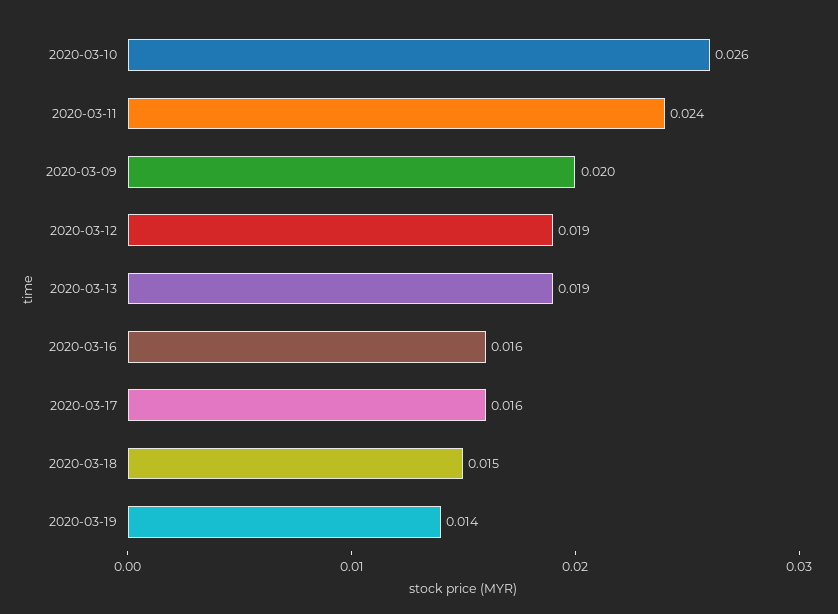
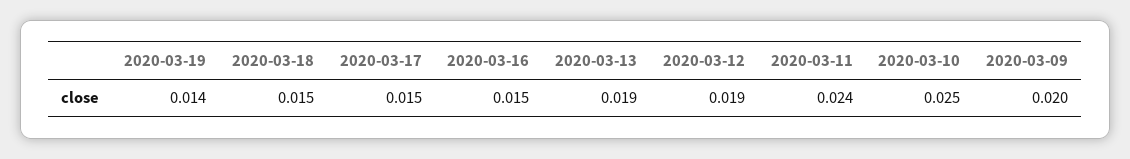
2020-03-10: 0.026 -> 0.025
2020-03-16: 0.016 -> 0.015
2020-03-17: 0.016 -> 0.015

